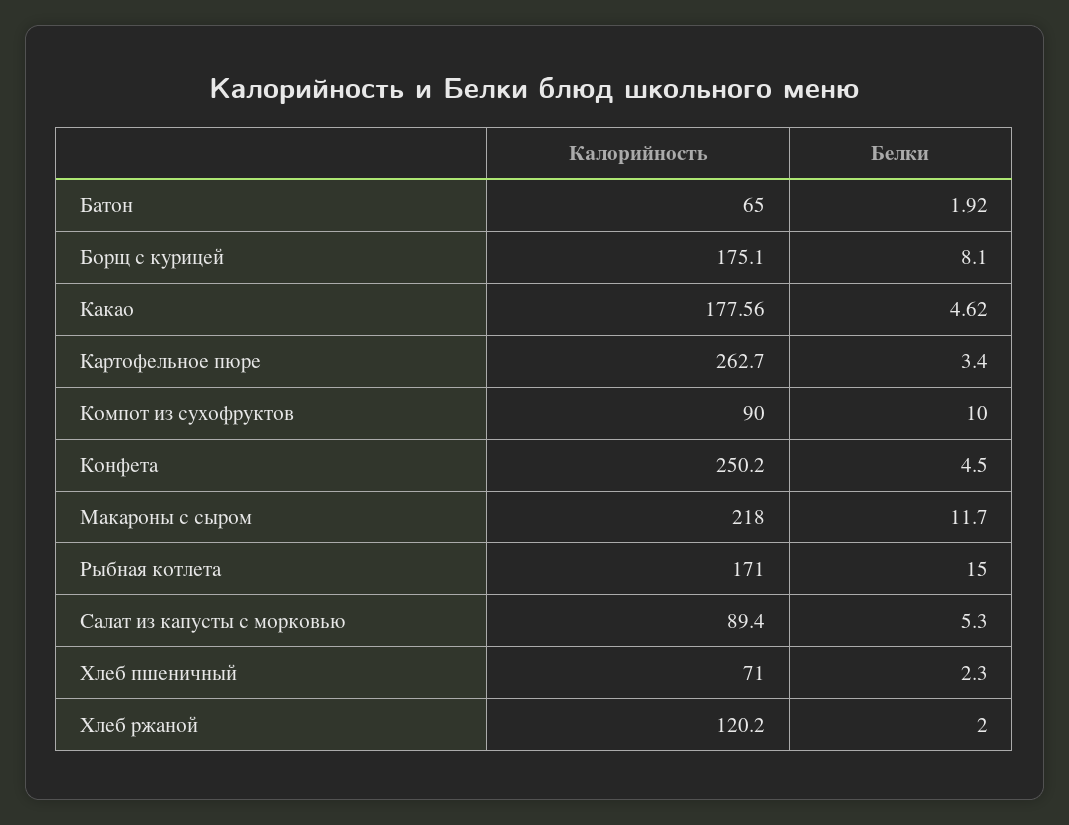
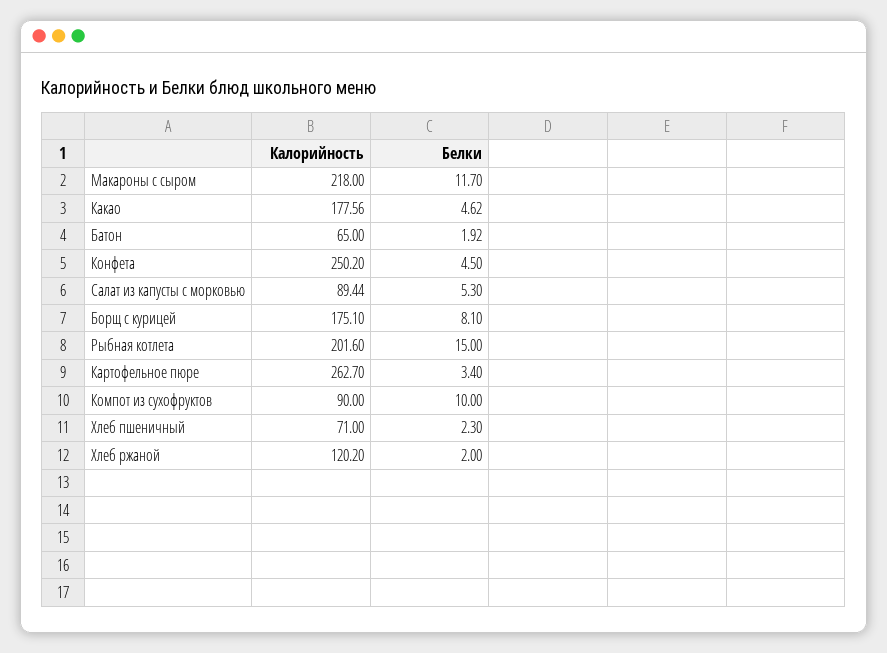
Калорийность, Рыбная котлета: 171 -> 201.6
Калорийность, Салат из капусты с морковью: 89.4 -> 89.44

